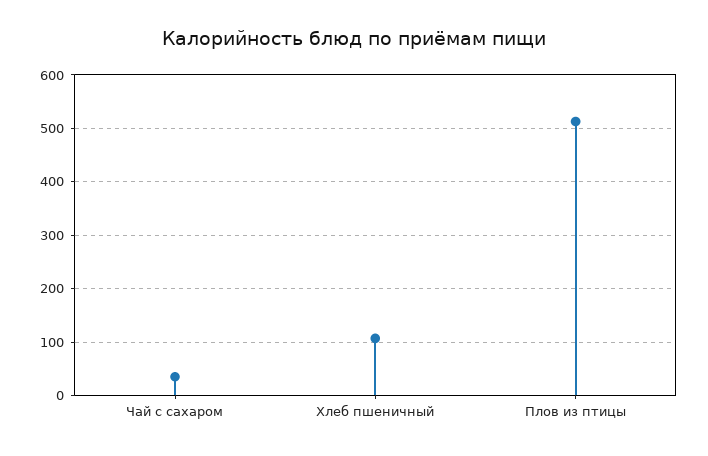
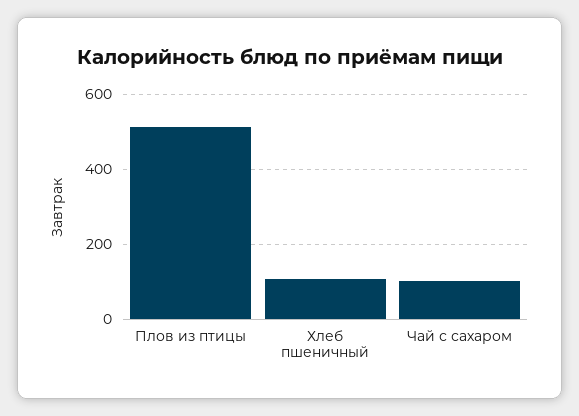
Чай с сахаром: 40 -> 100

